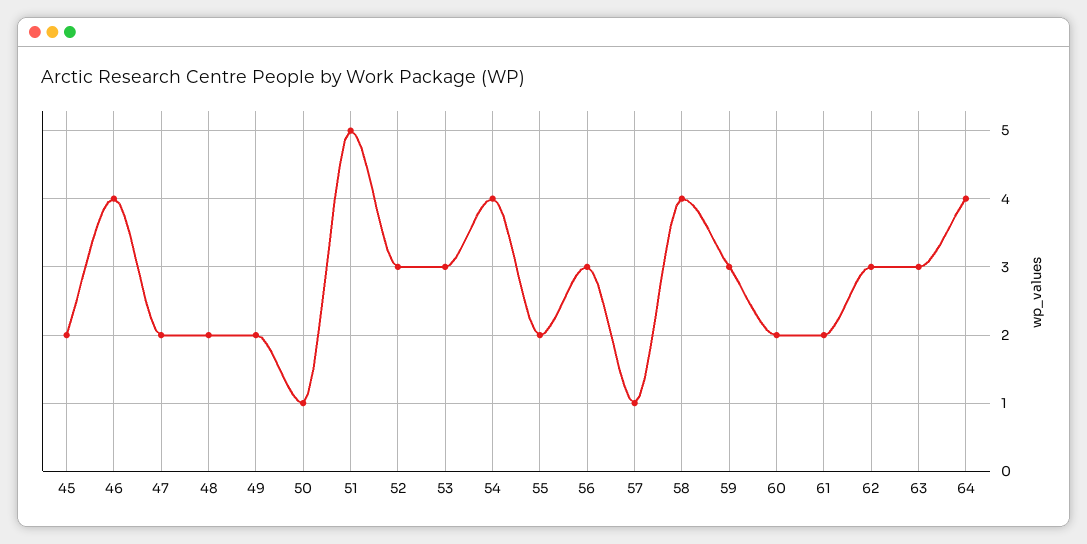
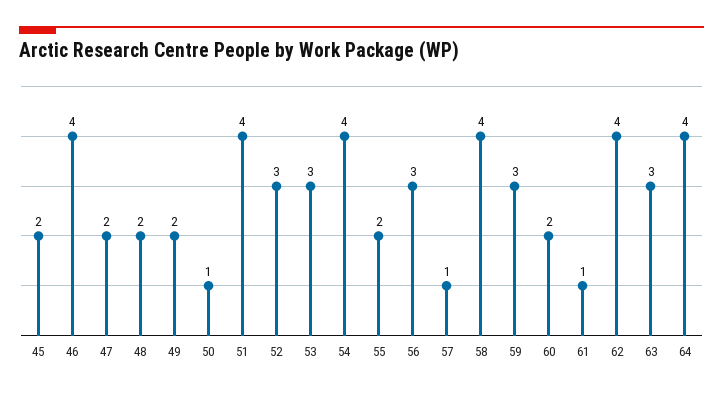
51: 5 -> 4
61: 2 -> 1
62: 3 -> 4

